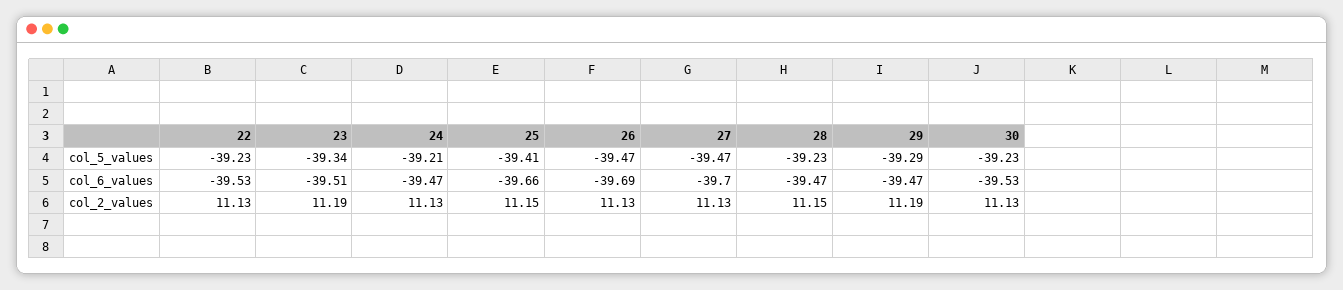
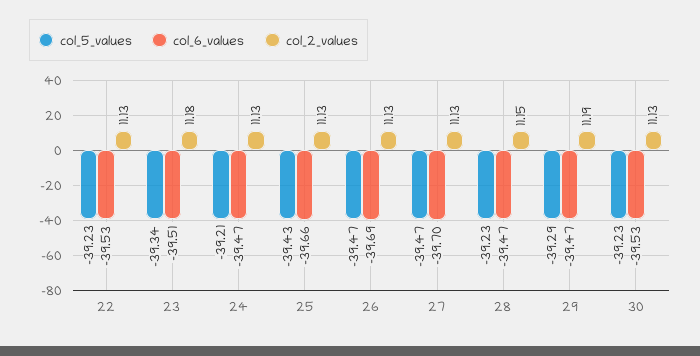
col_5_values, 25: -39.41 -> -39.43
col_2_values, 23: 11.19 -> 11.18
col_2_values, 25: 11.15 -> 11.13

